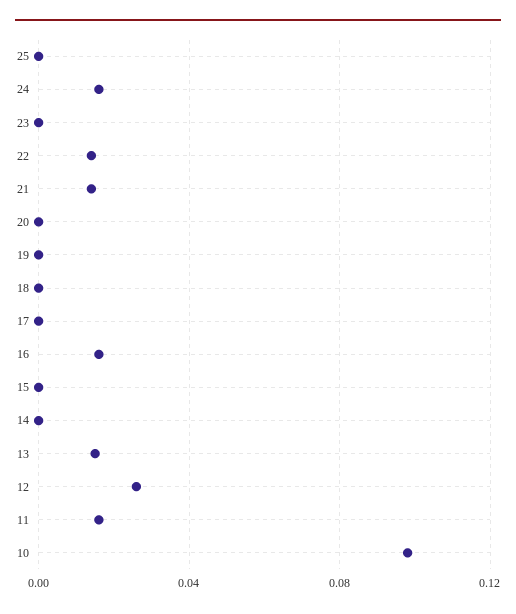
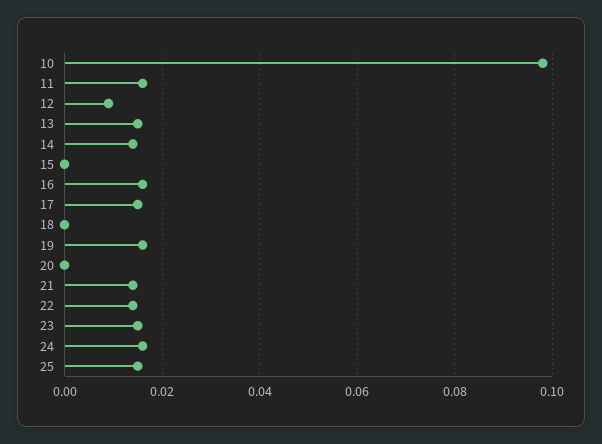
25: 0 -> 0.015
23: 0 -> 0.015
19: 0 -> 0.015
17: 0 -> 0.015
14: 0 -> 0.015
12: 0.025 -> 0.01

